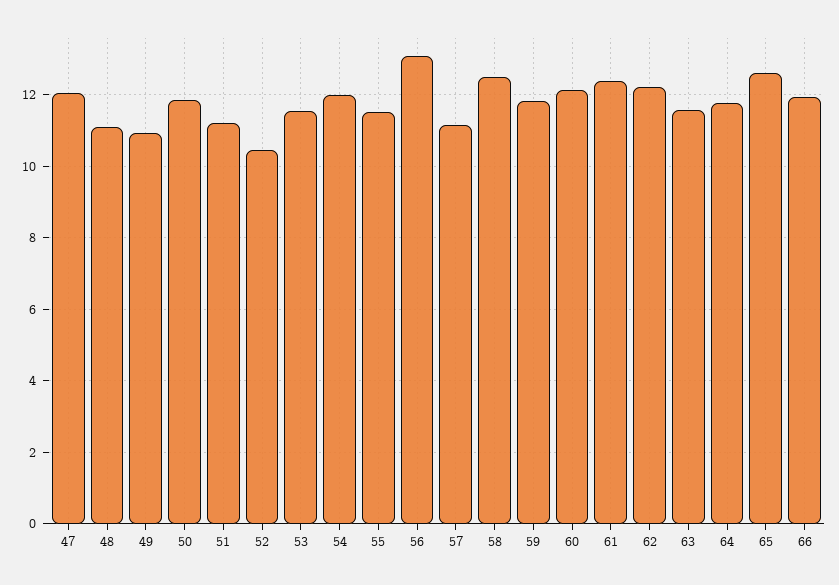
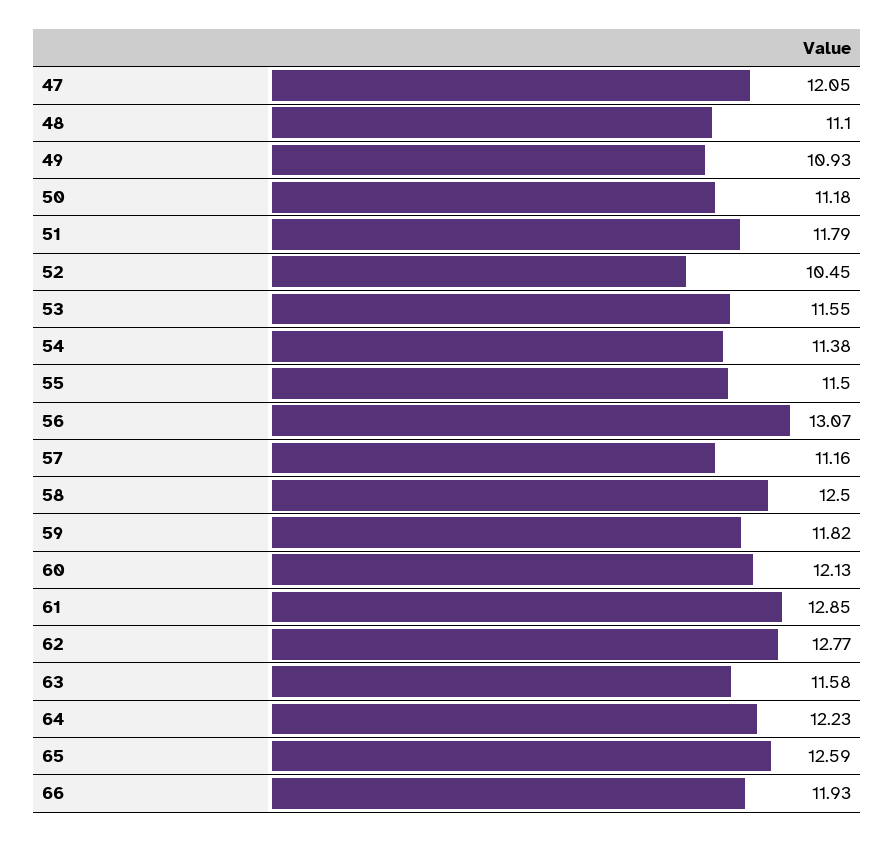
50: 11.8 -> 11.18
51: 11.2 -> 11.79
54: 12 -> 11.38
61: 12.4 -> 12.85
62: 12.2 -> 12.77
64: 11.8 -> 12.23

